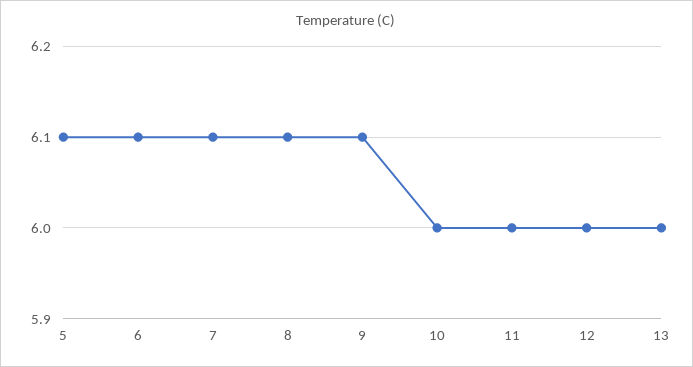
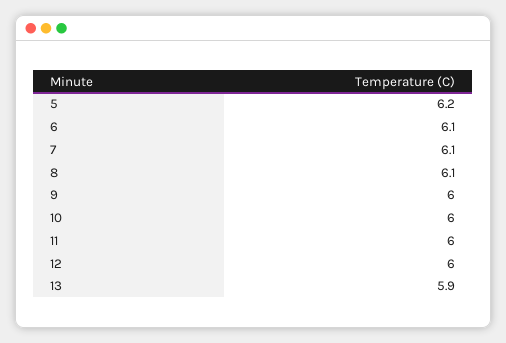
5: 6.1 -> 6.2
9: 6.1 -> 6
13: 6 -> 5.9

